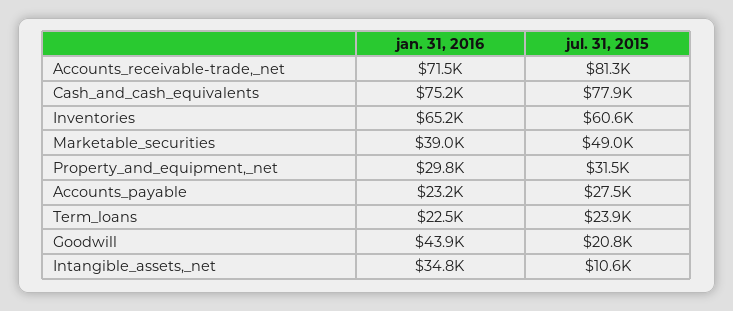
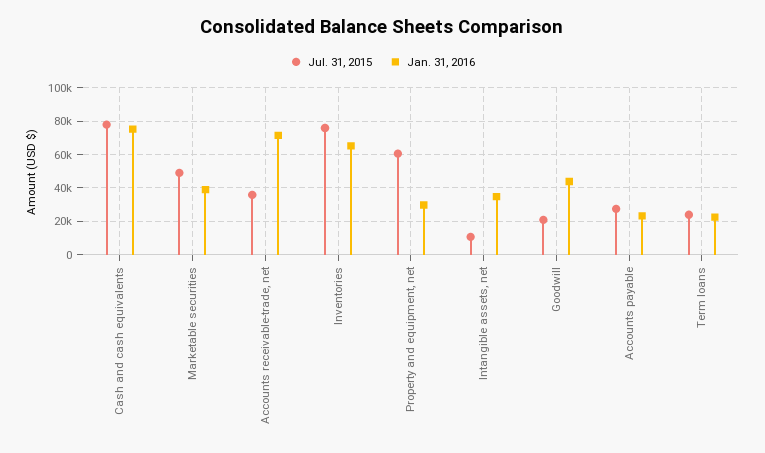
jul. 31, 2015, Accounts_receivable-trade,_net: 81300 -> 35000
jul. 31, 2015, Inventories: 60600 -> 75000
jul. 31, 2015, Property_and_equipment,_net: 31500 -> 60000

